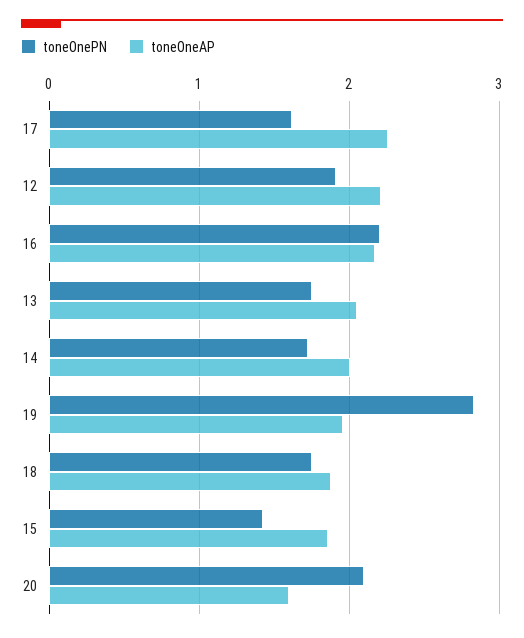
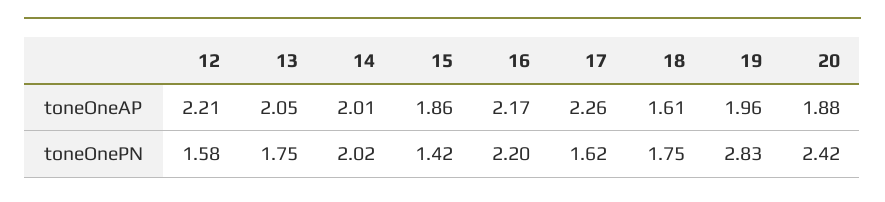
toneOnePN, 12: 1.9 -> 1.58
toneOnePN, 14: 1.7 -> 2.02
toneOneAP, 18: 1.9 -> 1.61
toneOnePN, 20: 2.1 -> 2.42
toneOneAP, 20: 1.6 -> 1.88

